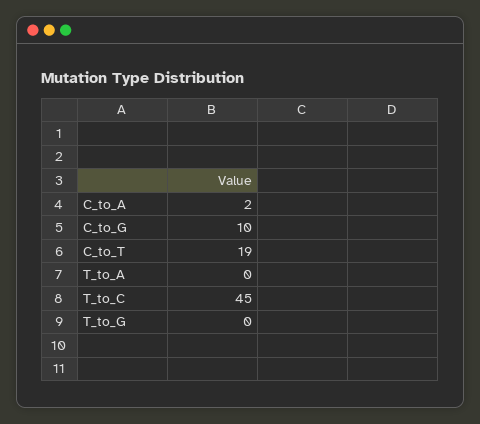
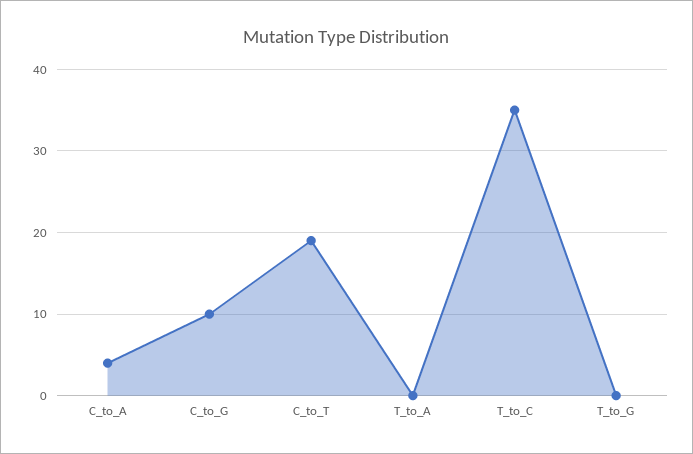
C_to_A: 2 -> 4
T_to_C: 45 -> 35

